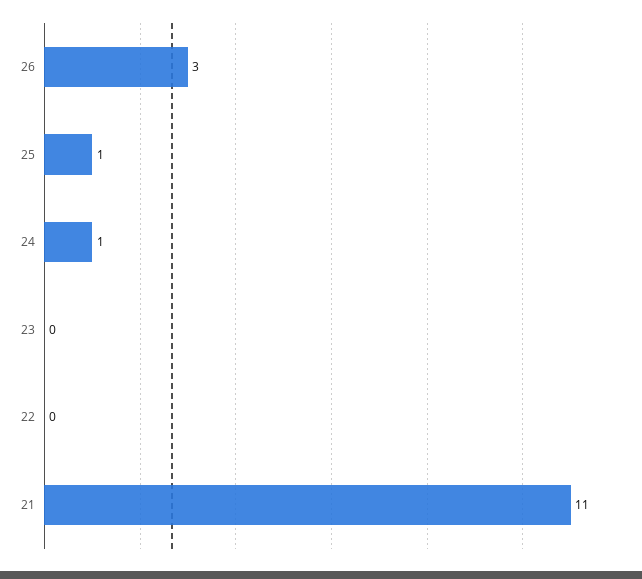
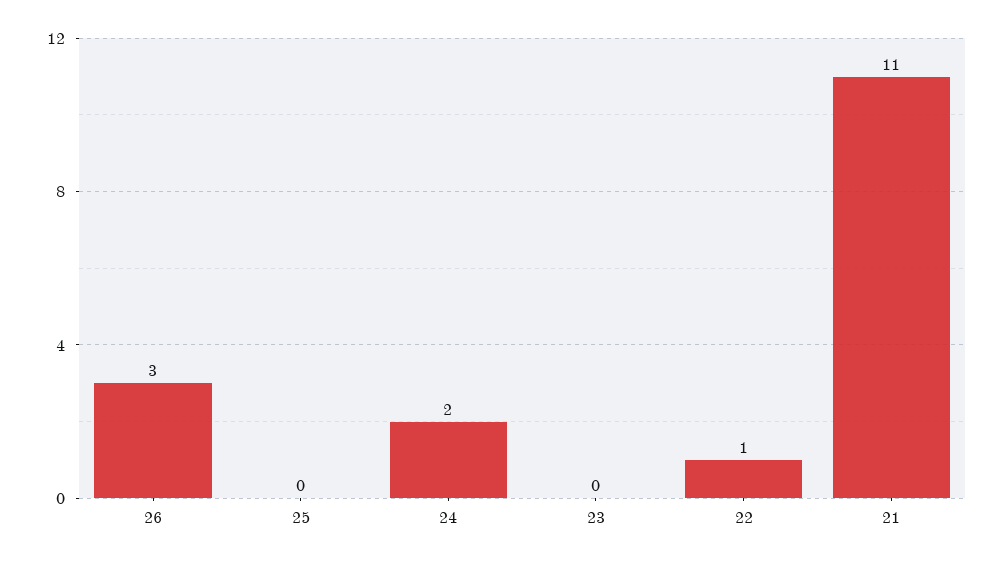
25: 1 -> 0
24: 1 -> 2
22: 0 -> 1

